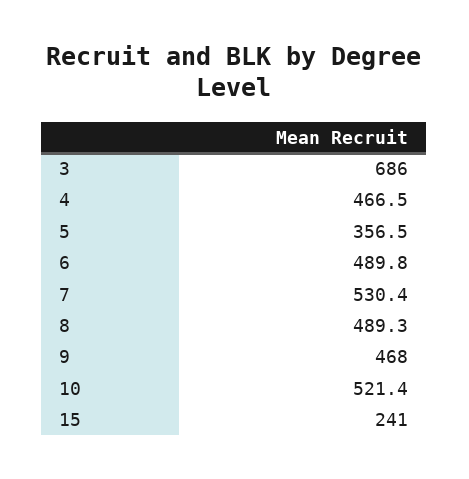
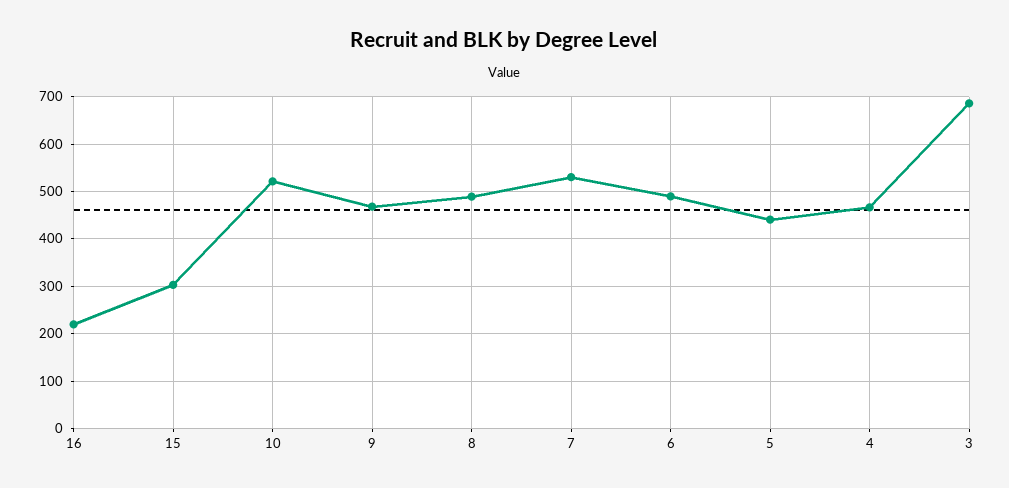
5: 356.5 -> 440
15: 241 -> 300
16: none -> 220

